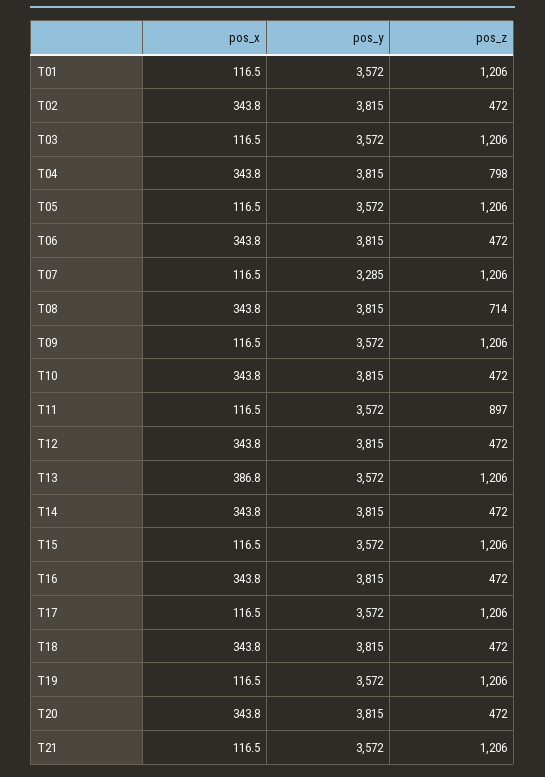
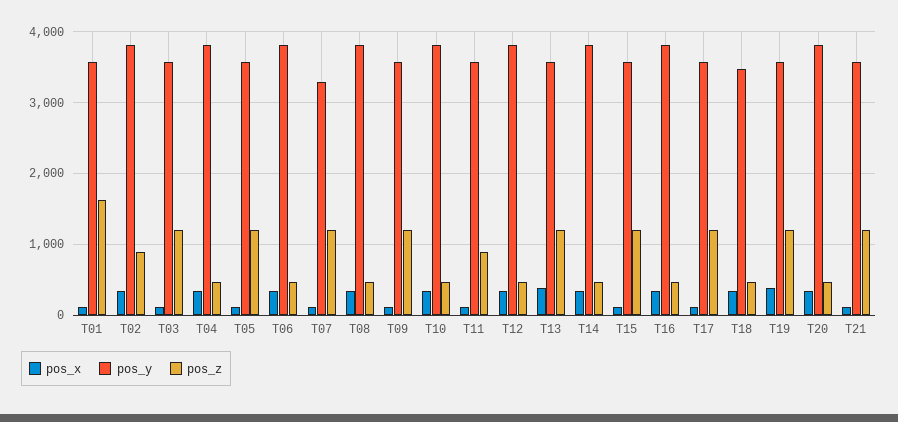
pos_z, T01: 1206 -> 1600
pos_z, T02: 472 -> 900
pos_z, T04: 798 -> 500
pos_z, T08: 714 -> 500
pos_y, T18: 3815 -> 3500
pos_x, T19: 116.5 -> 400

